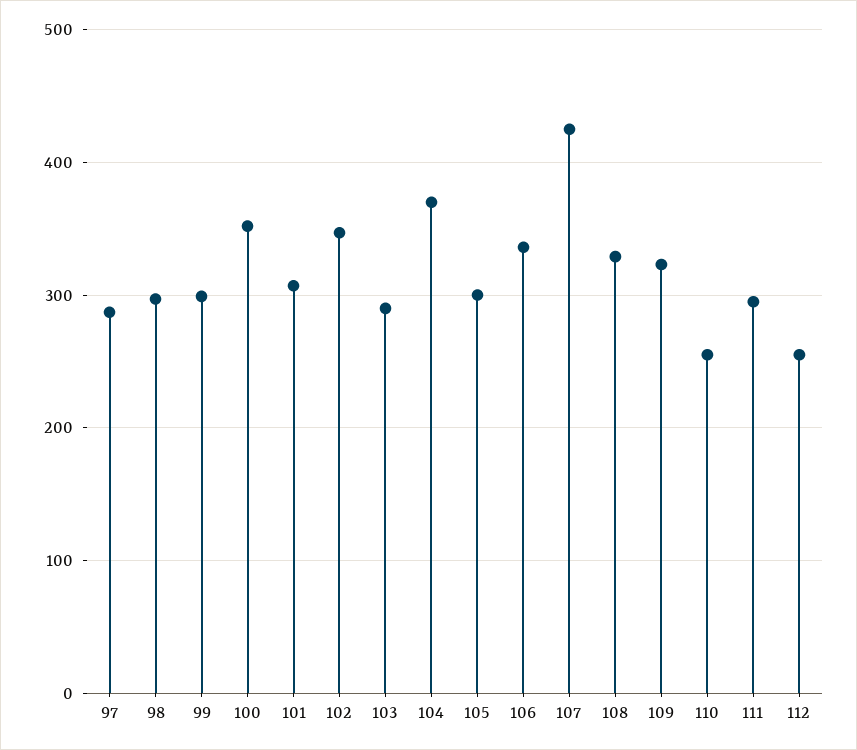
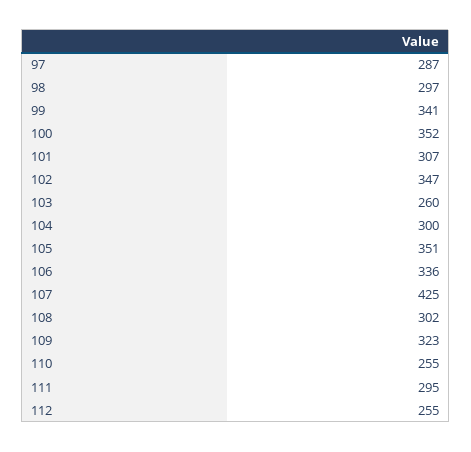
99: 300 -> 341
103: 290 -> 260
104: 370 -> 300
105: 300 -> 351
108: 330 -> 302

